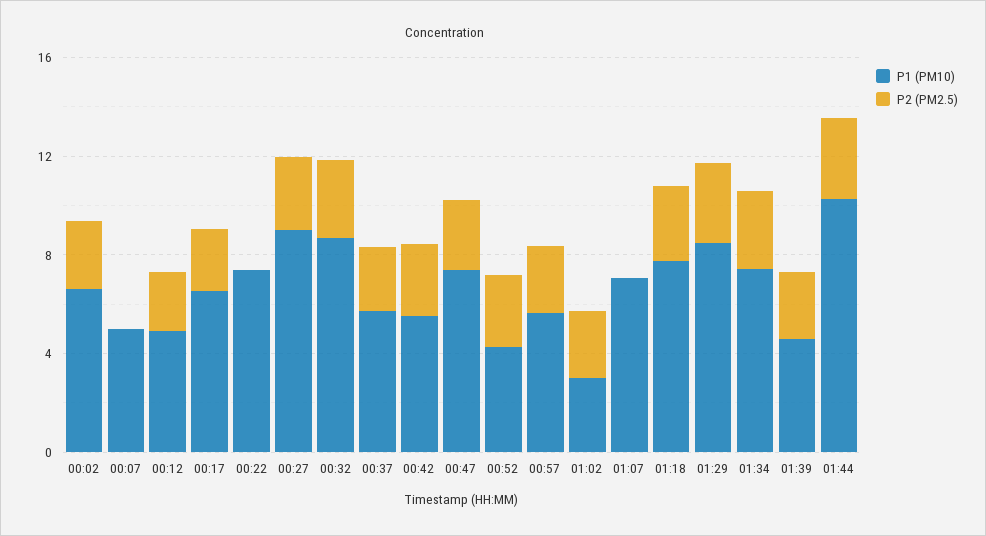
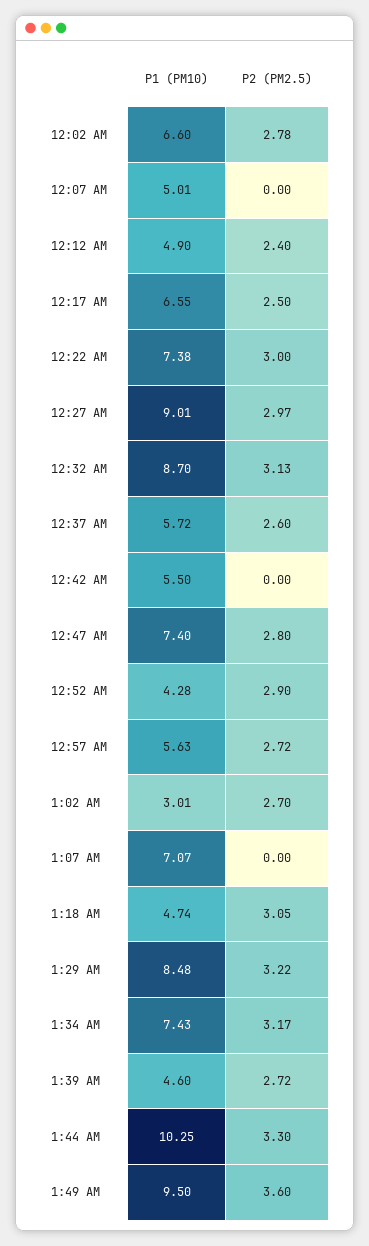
P2 (PM2.5), 00:22: 0 -> 3
P2 (PM2.5), 00:42: 3 -> 0
P1 (PM10), 01:18: 8 -> 4.74
P1 (PM10), 1:49 AM: none -> 9.5
P2 (PM2.5), 1:49 AM: none -> 3.6

